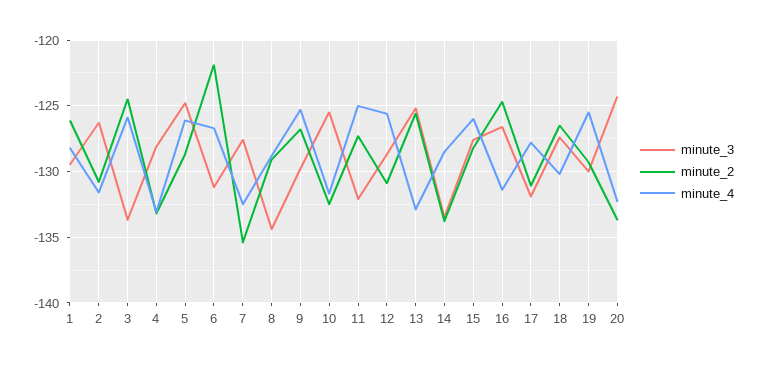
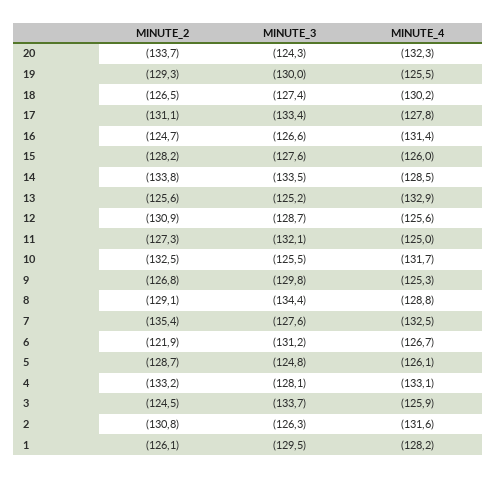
minute_3, 17: -132 -> -133.4

